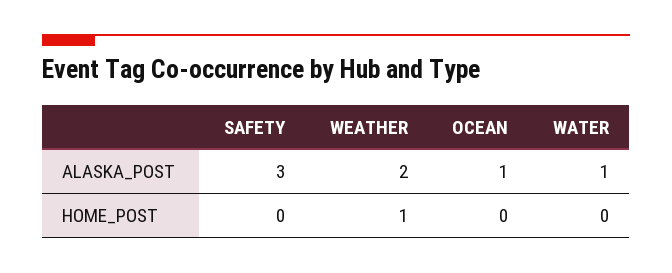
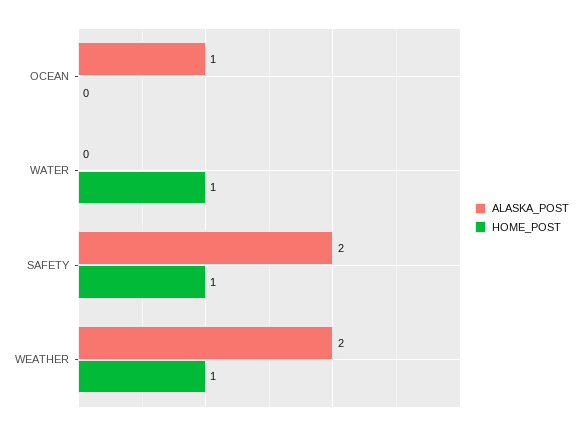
ALASKA_POST, SAFETY: 3 -> 2
ALASKA_POST, WATER: 1 -> 0
HOME_POST, SAFETY: 0 -> 1
HOME_POST, WATER: 0 -> 1

